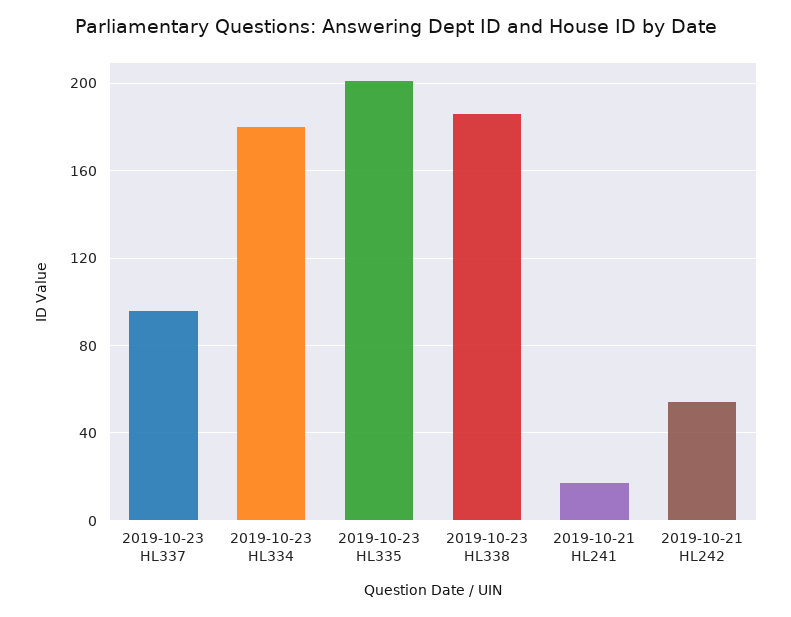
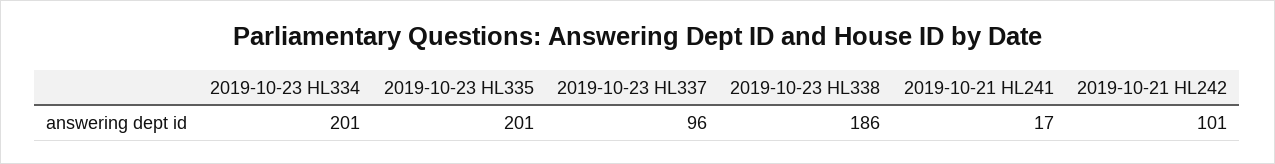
2019-10-23 HL334: 180 -> 201
2019-10-21 HL242: 55 -> 101

